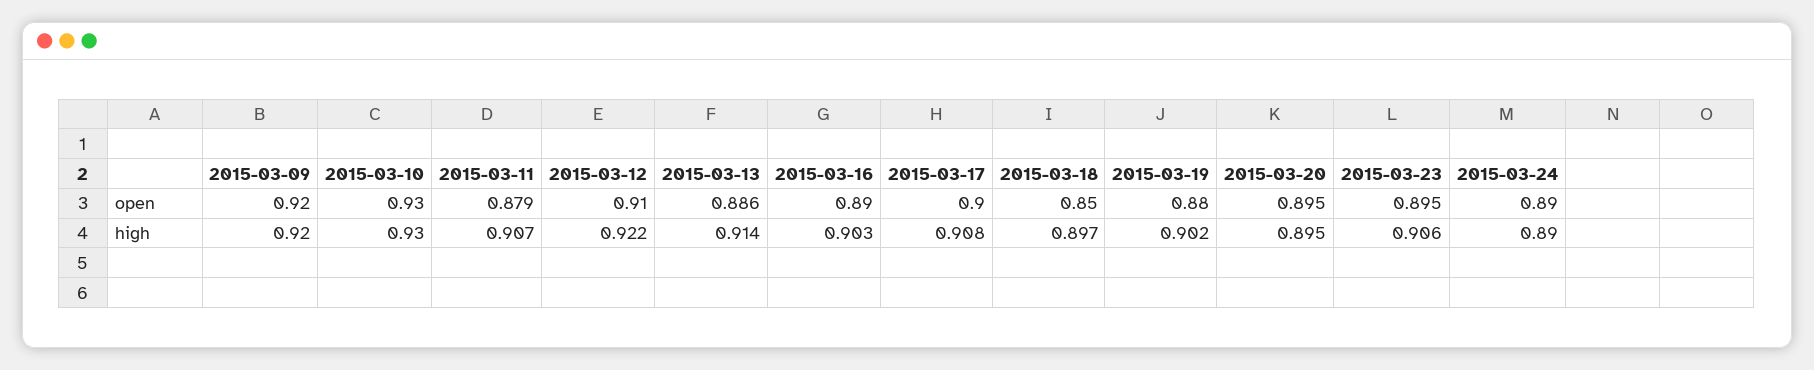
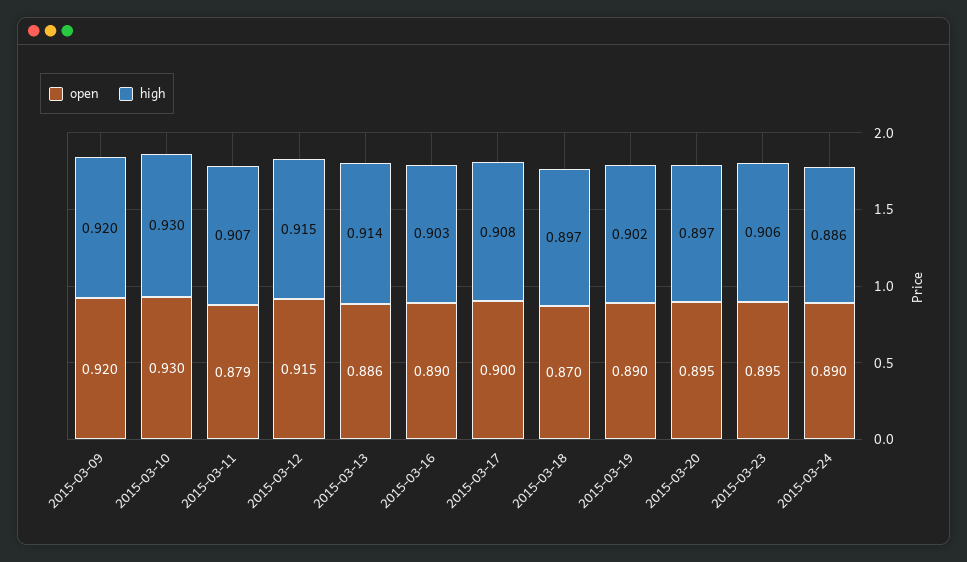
open, 2015-03-12: 0.91 -> 0.915
open, 2015-03-18: 0.85 -> 0.87
open, 2015-03-19: 0.88 -> 0.89
high, 2015-03-12: 0.922 -> 0.915
high, 2015-03-20: 0.895 -> 0.897
high, 2015-03-24: 0.89 -> 0.886

